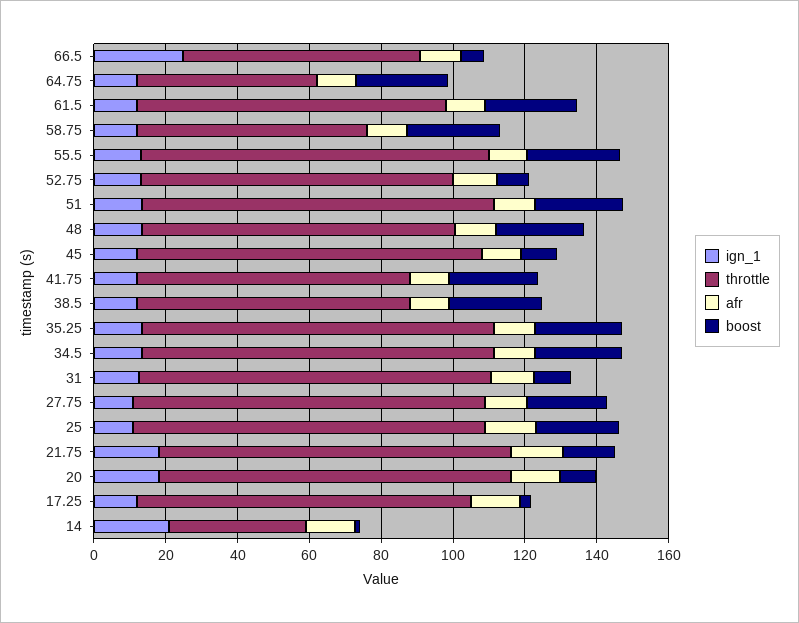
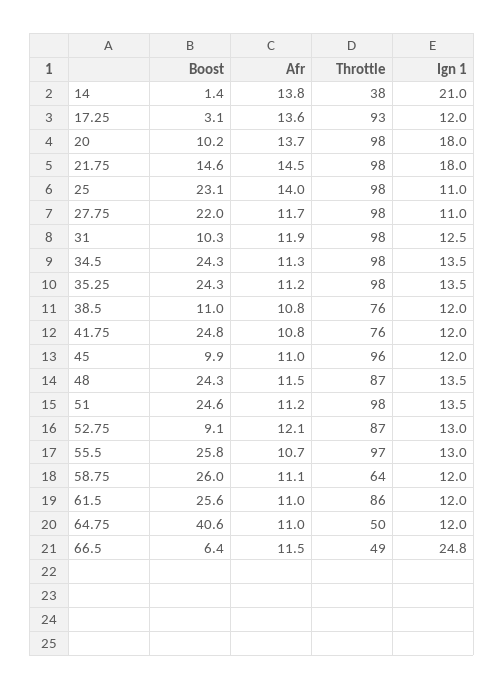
throttle, 66.5: 65 -> 49
boost, 64.75: 25 -> 40.6
boost, 38.5: 25 -> 11

